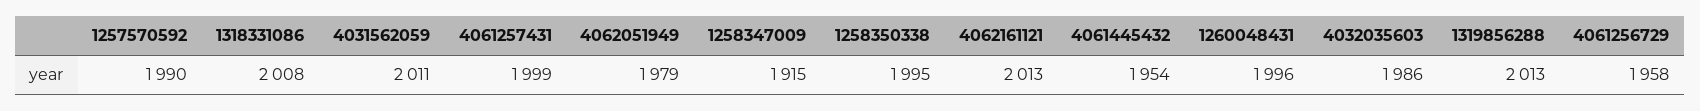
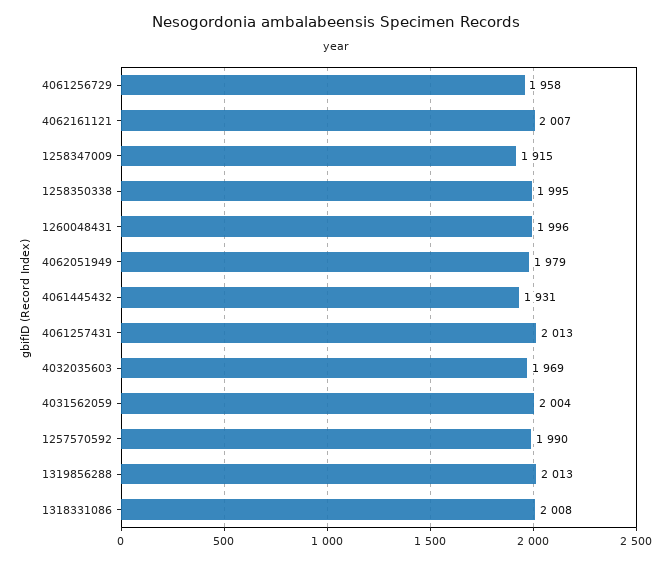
4031562059: 2011 -> 2004
4061257431: 1999 -> 2013
4062161121: 2013 -> 2007
4061445432: 1954 -> 1931
4032035603: 1986 -> 1969

